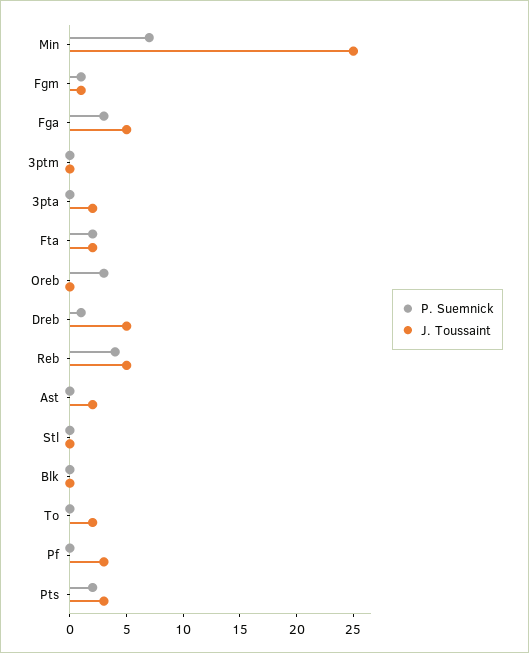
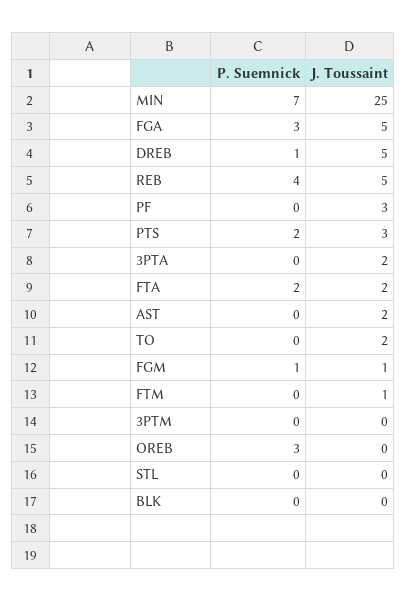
P. Suemnick, FTM: none -> 0
J. Toussaint, FTM: none -> 1

